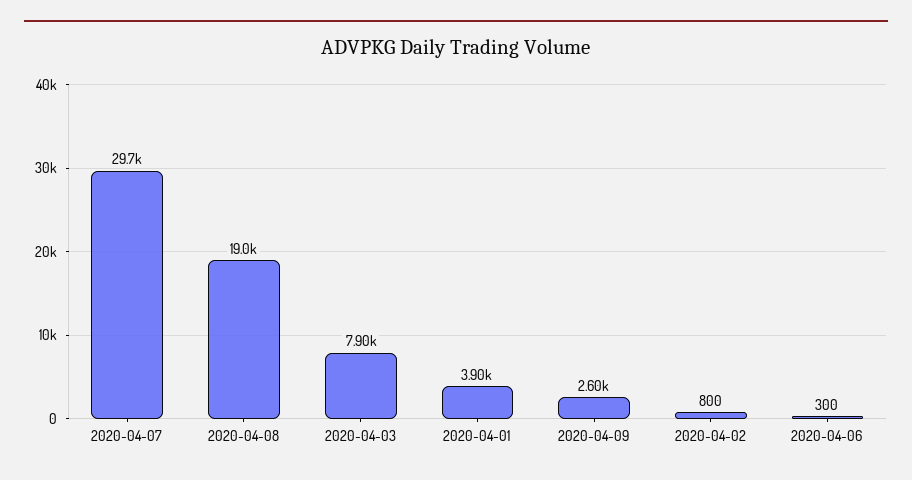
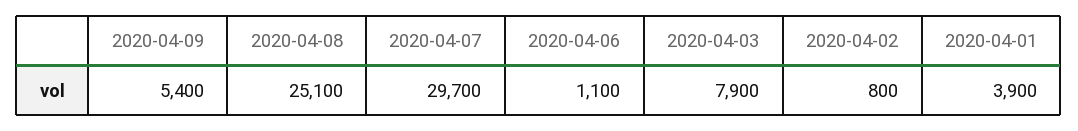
2020-04-08: 19000 -> 25100
2020-04-09: 2600 -> 5400
2020-04-06: 300 -> 1100

